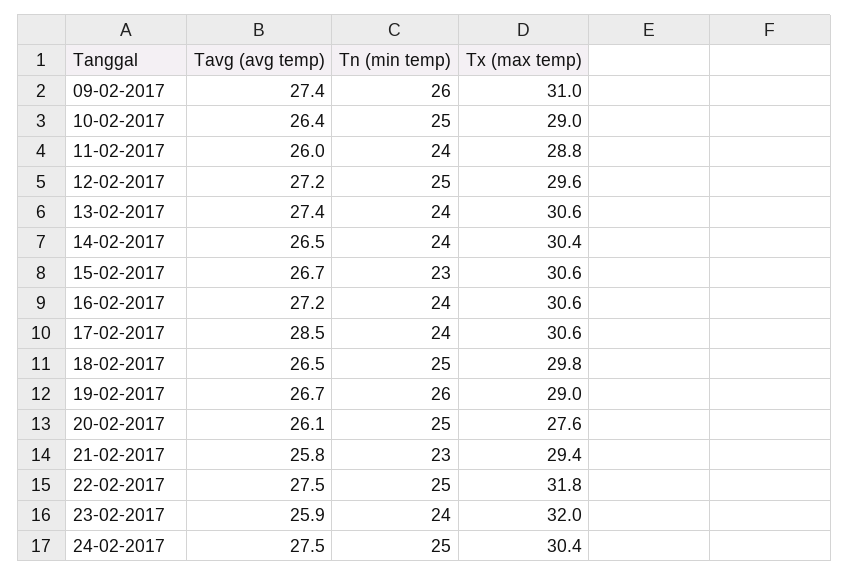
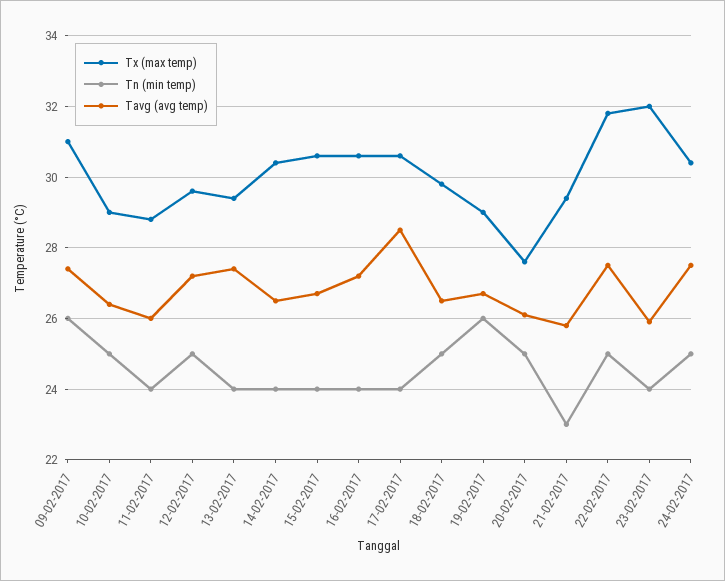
Tx (max temp), 13-02-2017: 30.6 -> 29.5
Tn (min temp), 15-02-2017: 23 -> 24

